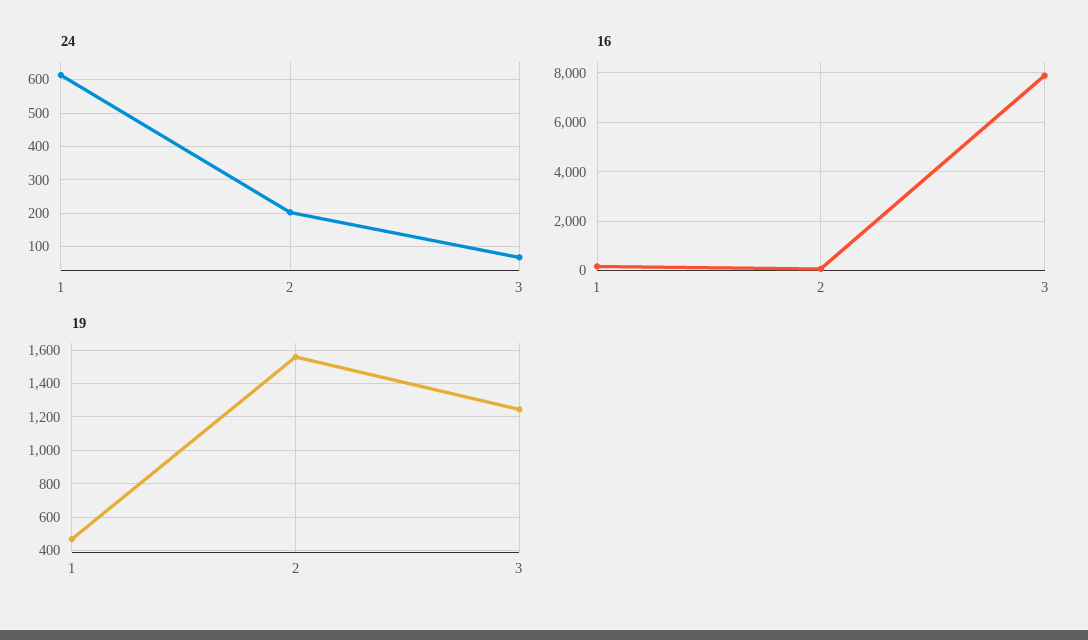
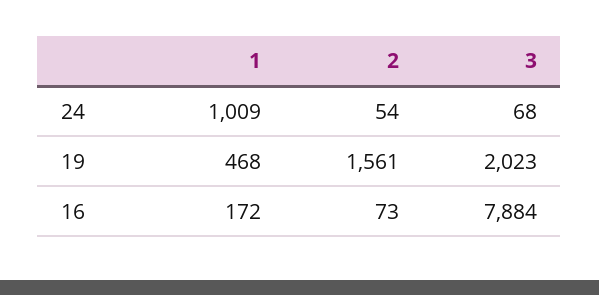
24, 1: 620 -> 1009
24, 2: 200 -> 54
19, 3: 1250 -> 2023

